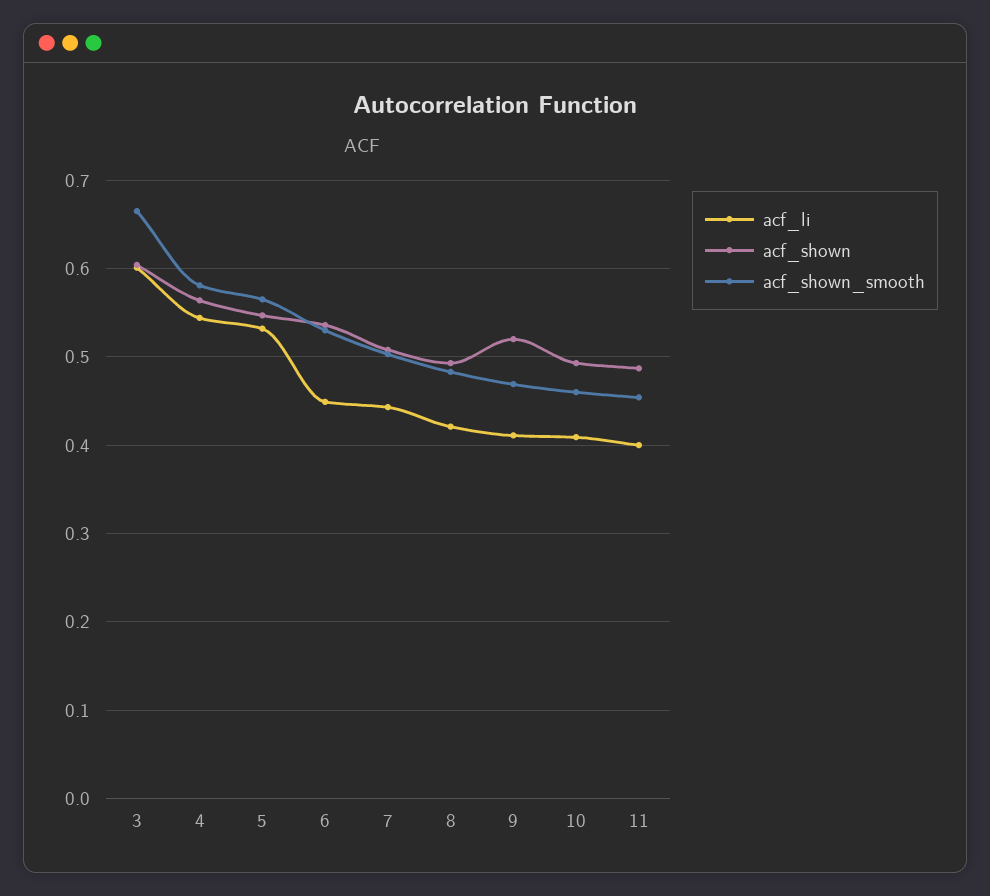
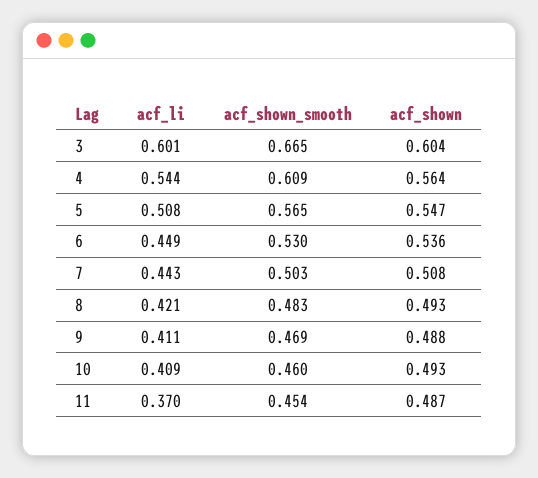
acf_shown_smooth, 4: 0.58 -> 0.609
acf_li, 5: 0.53 -> 0.508
acf_shown, 9: 0.52 -> 0.488
acf_li, 11: 0.4 -> 0.37

